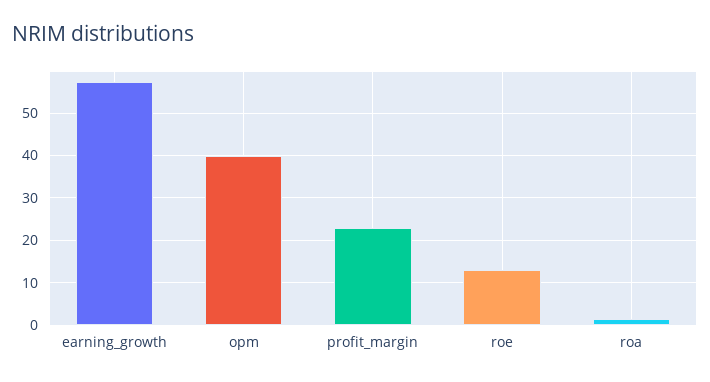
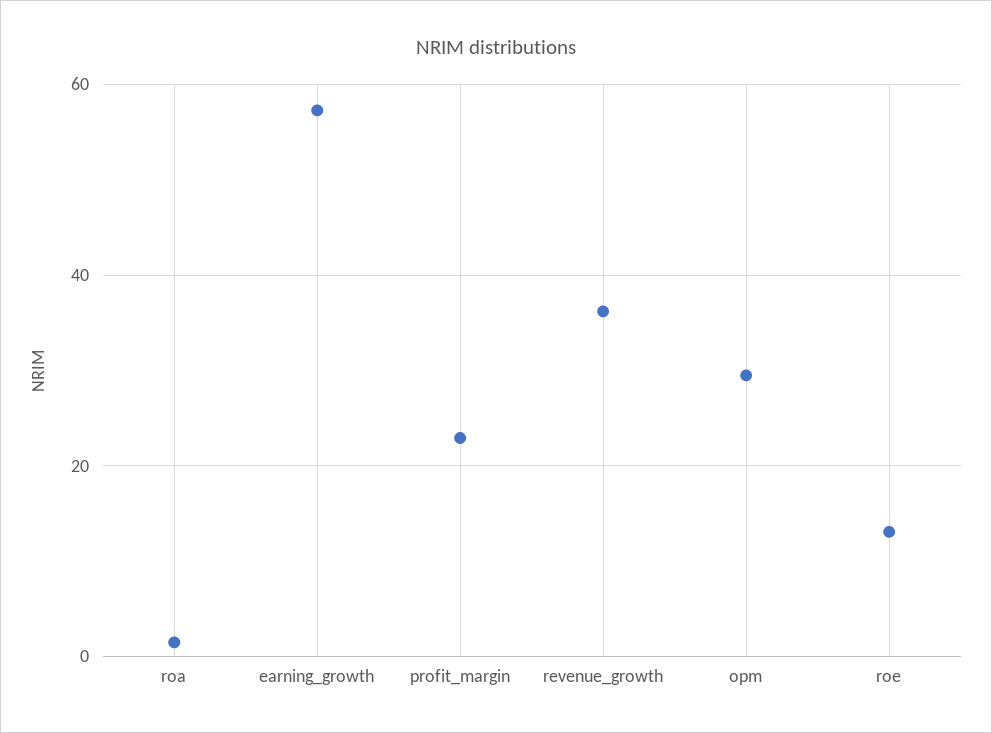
opm: 40 -> 30
revenue_growth: none -> 36

